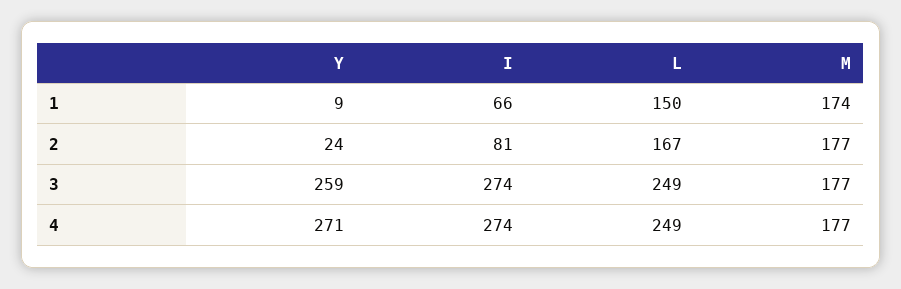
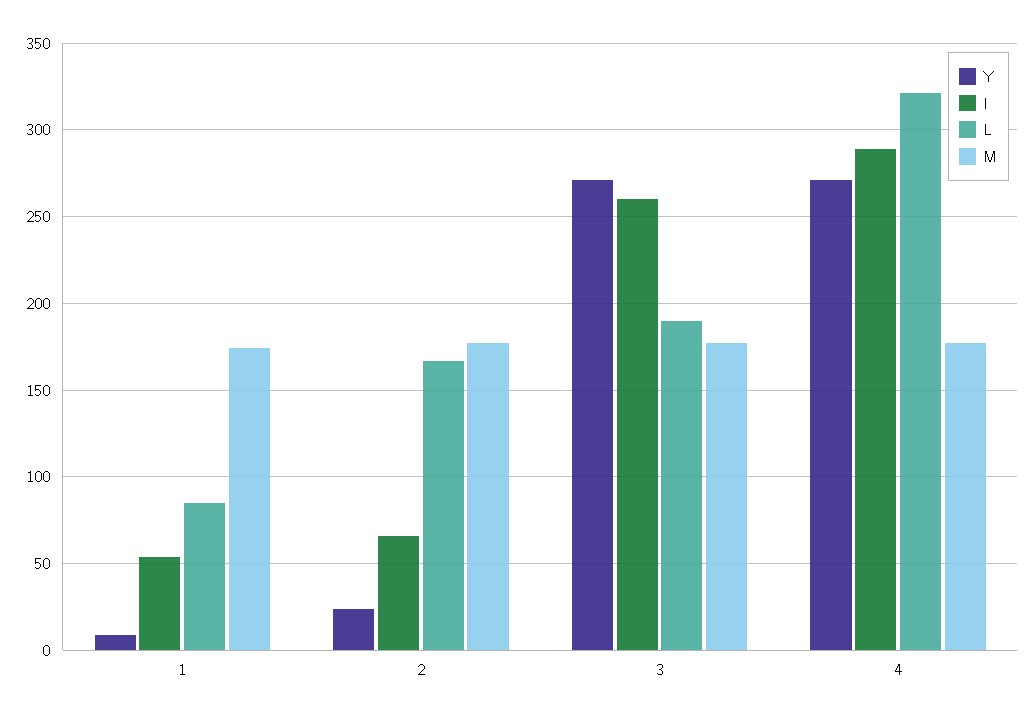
I, 1: 66 -> 55
L, 1: 150 -> 85
I, 2: 81 -> 65
Y, 3: 259 -> 270
I, 3: 274 -> 260
L, 3: 249 -> 190
I, 4: 274 -> 290
L, 4: 249 -> 320

